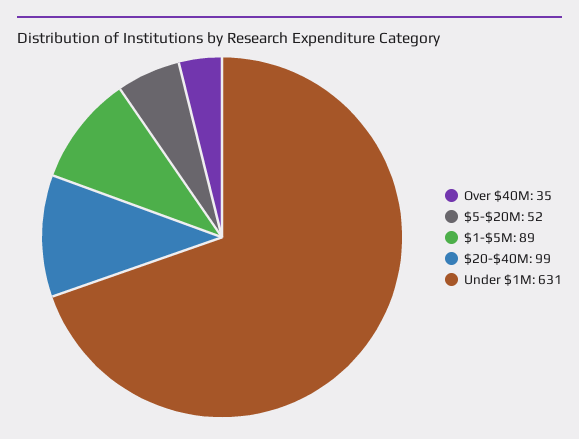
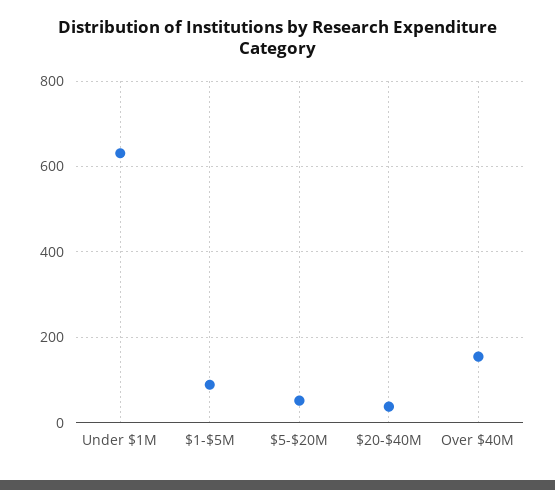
Over $40M: 35 -> 160
$20-$40M: 99 -> 40

